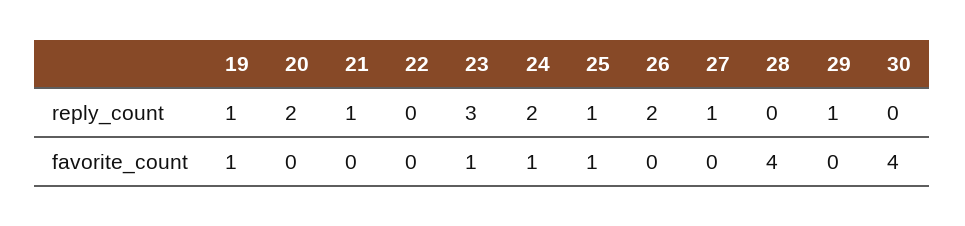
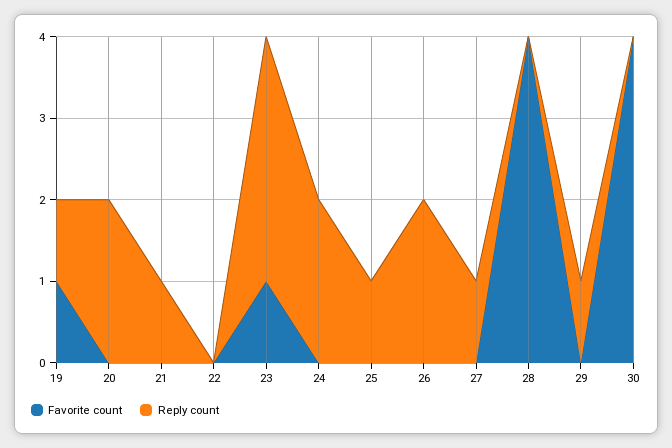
favorite_count, 24: 1 -> 0
favorite_count, 25: 1 -> 0

